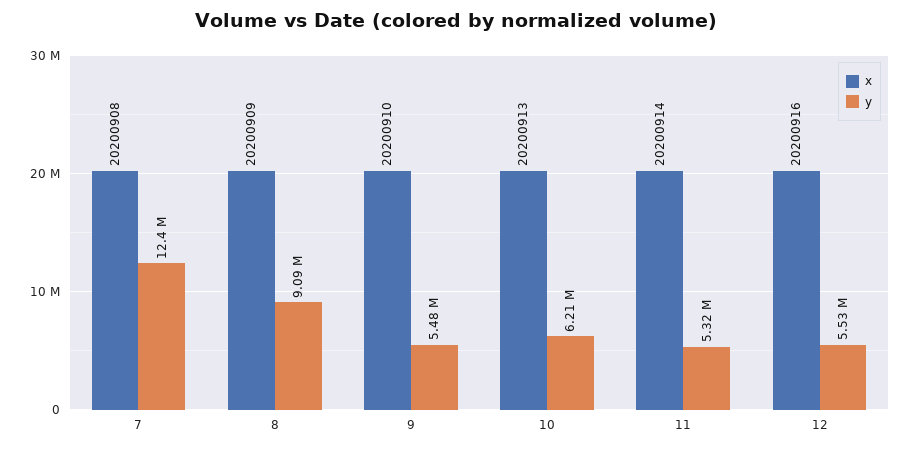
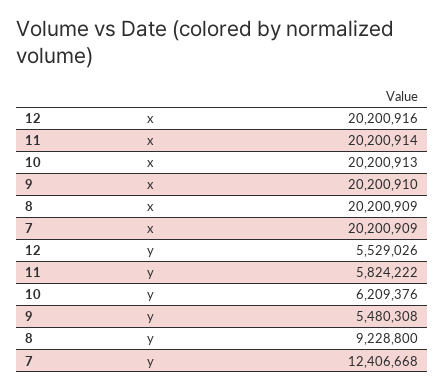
x, 7: 20200908 -> 20200909
y, 8: 9090000 -> 9228800
y, 11: 5320000 -> 5824222

